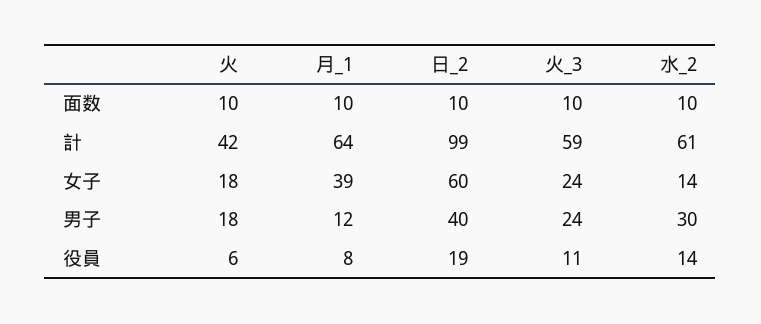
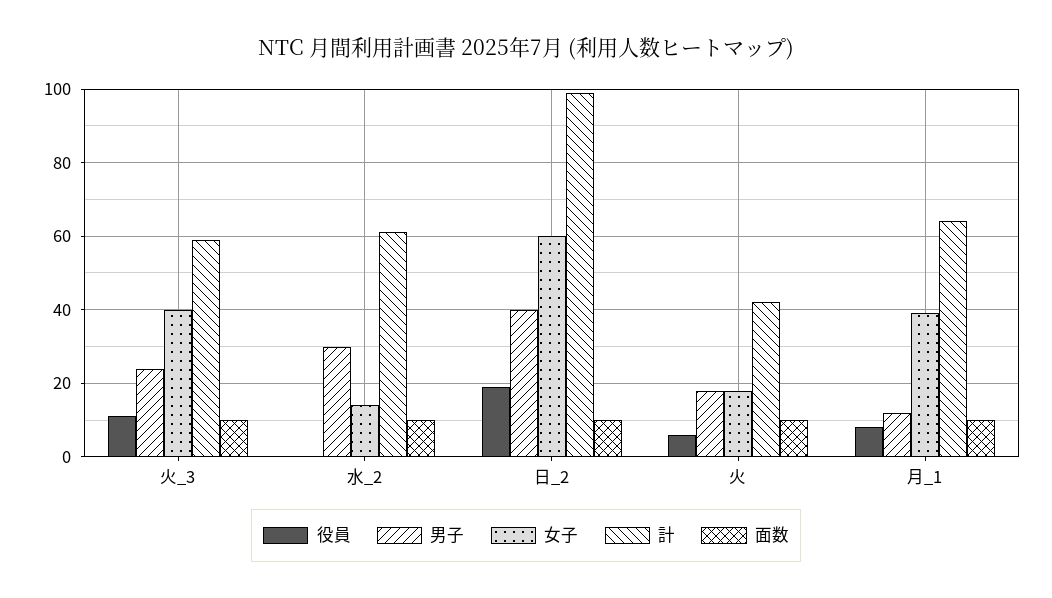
女子, 火_3: 24 -> 40
役員, 水_2: 14 -> 0

